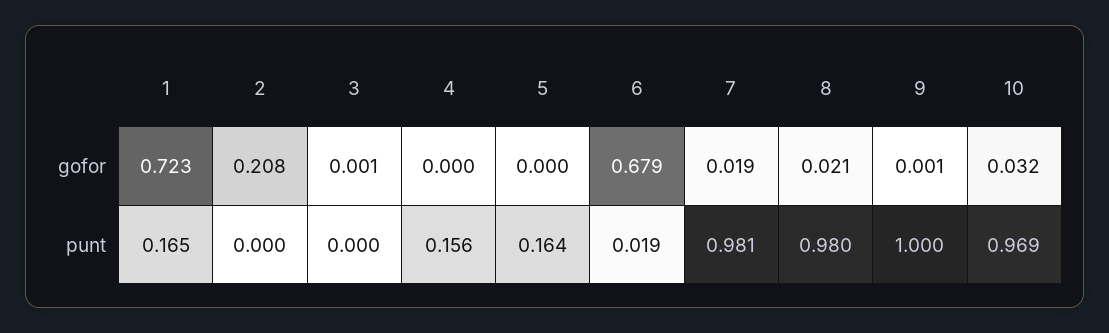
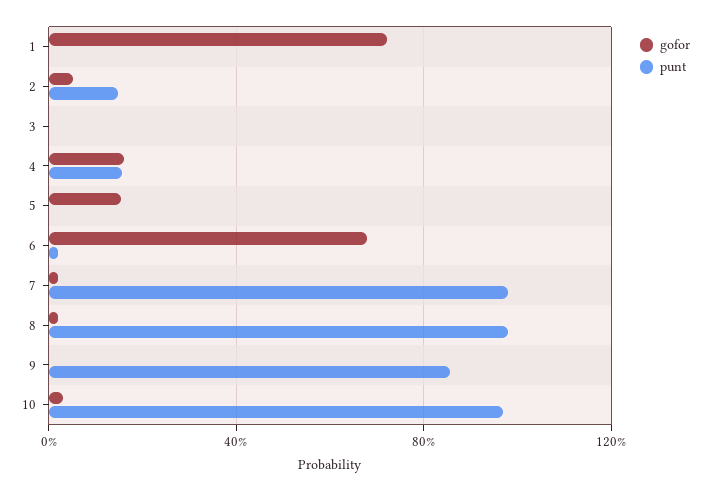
gofor, 2: 0.208 -> 0.05
gofor, 4: 0 -> 0.15
gofor, 5: 0 -> 0.15
punt, 1: 0.165 -> 0
punt, 2: 0 -> 0.15
punt, 5: 0.164 -> 0
punt, 9: 1 -> 0.85

